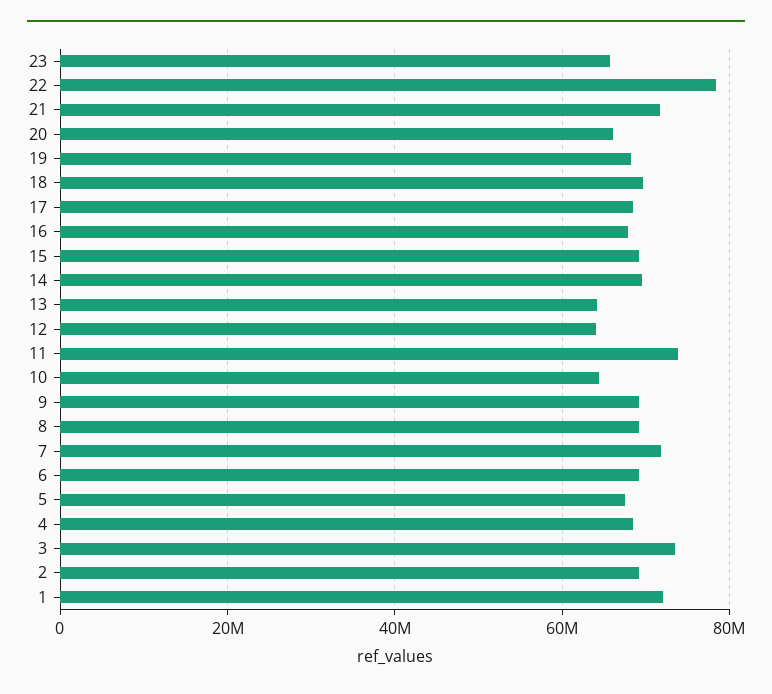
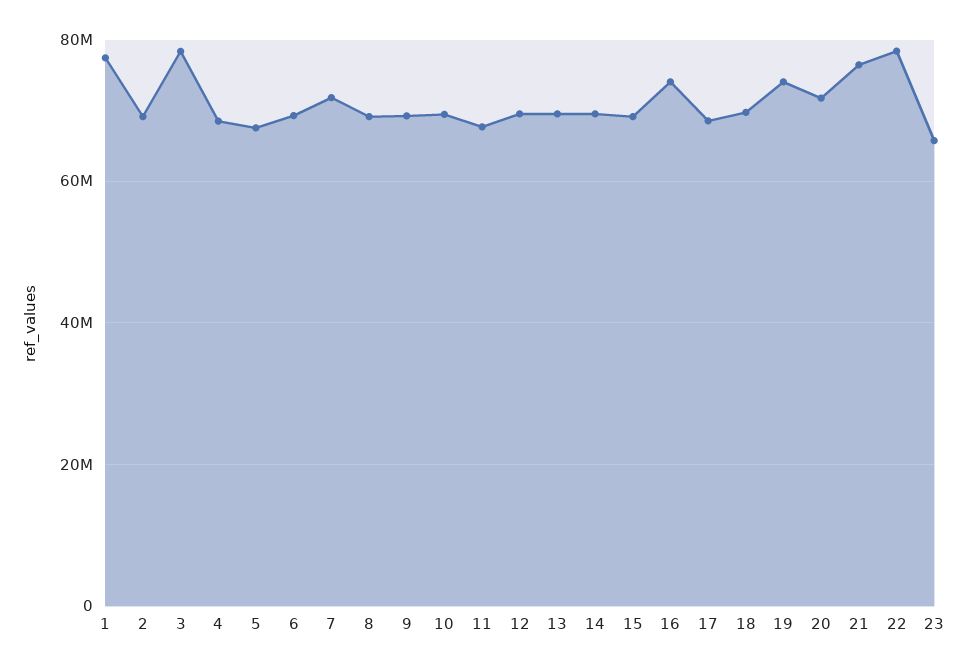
21: 72000000 -> 76000000
20: 66000000 -> 72000000
19: 68000000 -> 74000000
16: 68000000 -> 74000000
13: 64000000 -> 70000000
12: 64000000 -> 70000000
11: 74000000 -> 68000000
10: 64000000 -> 70000000
3: 74000000 -> 78000000
1: 72000000 -> 78000000

